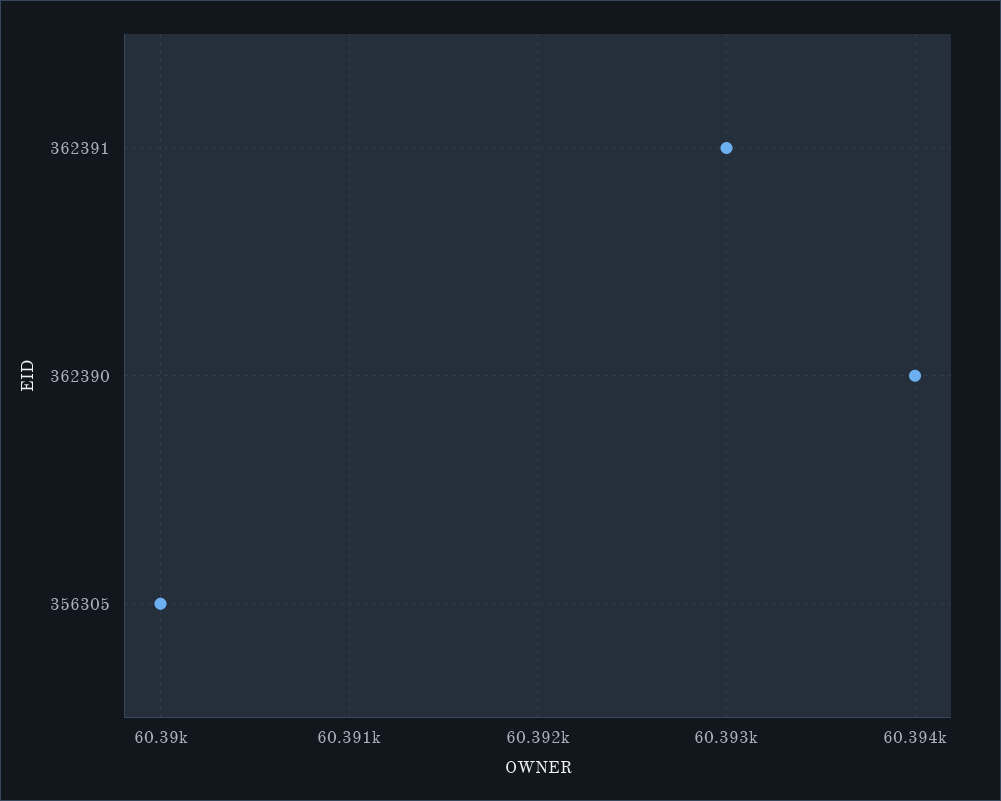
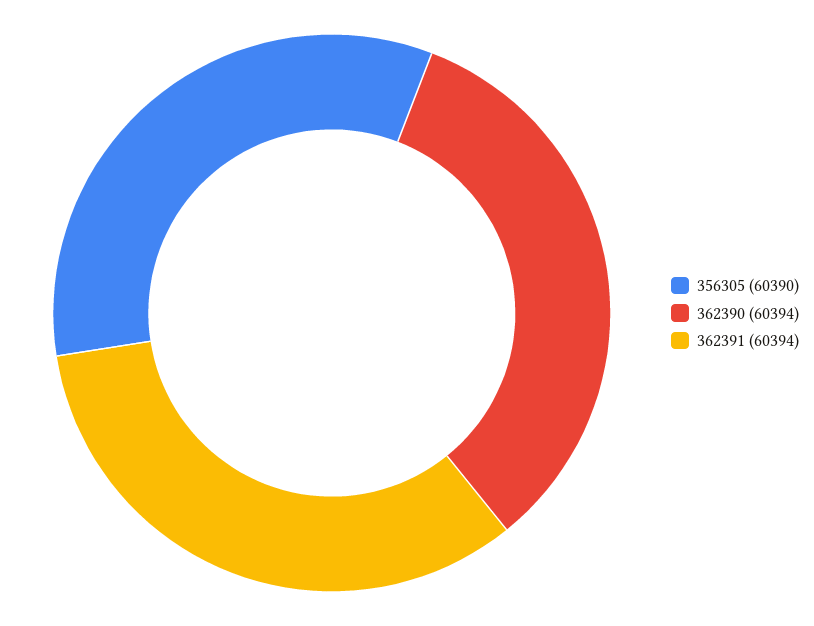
362391: 60393 -> 60394

